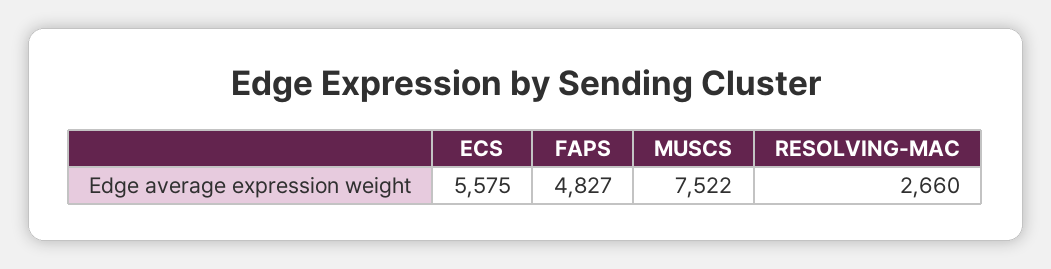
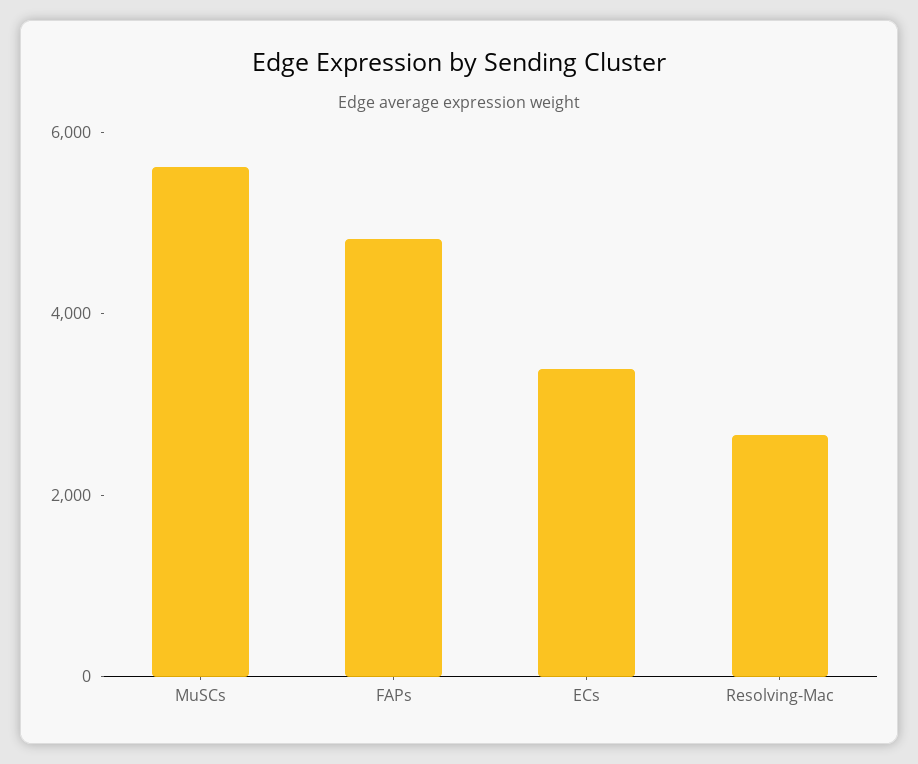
ECS: 5575 -> 3500
MUSCS: 7522 -> 5500

